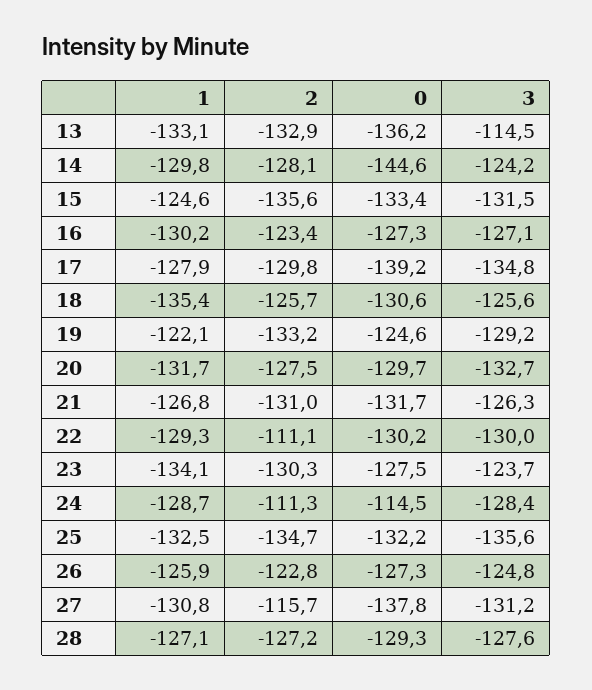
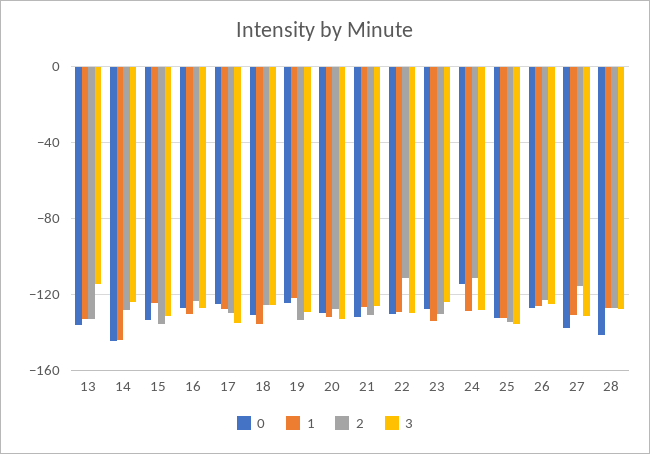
1, 14: -129.8 -> -145
0, 17: -139.2 -> -125
0, 28: -129.3 -> -140

